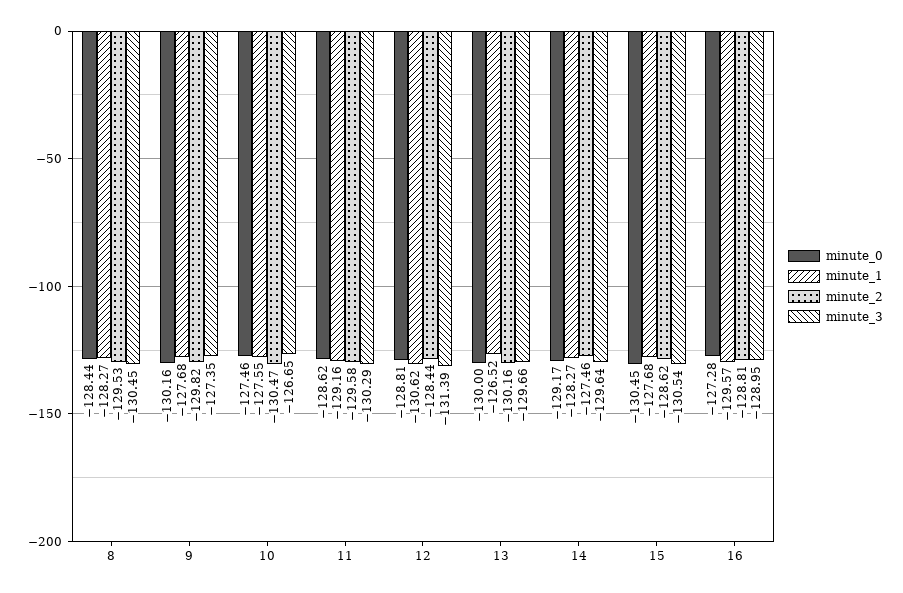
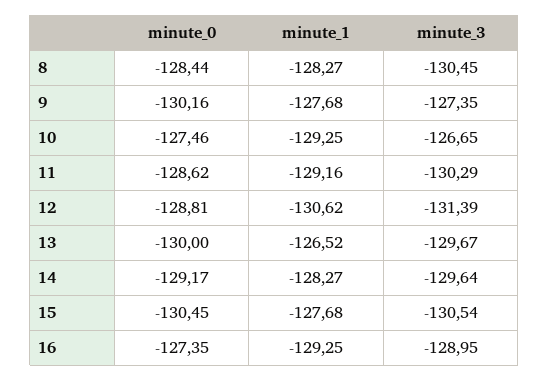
minute_2, 8: -129.53 -> none
minute_2, 9: -129.82 -> none
minute_1, 10: -127.55 -> -129.25
minute_2, 10: -130.47 -> none
minute_2, 11: -129.58 -> none
minute_2, 12: -128.44 -> none
minute_2, 13: -130.16 -> none
minute_3, 13: -129.66 -> -129.67
minute_2, 14: -127.46 -> none
minute_2, 15: -128.62 -> none
minute_0, 16: -127.28 -> -127.35
minute_1, 16: -129.57 -> -129.25
minute_2, 16: -128.81 -> none

